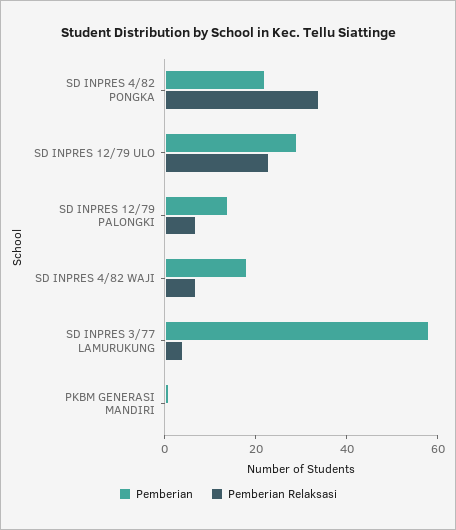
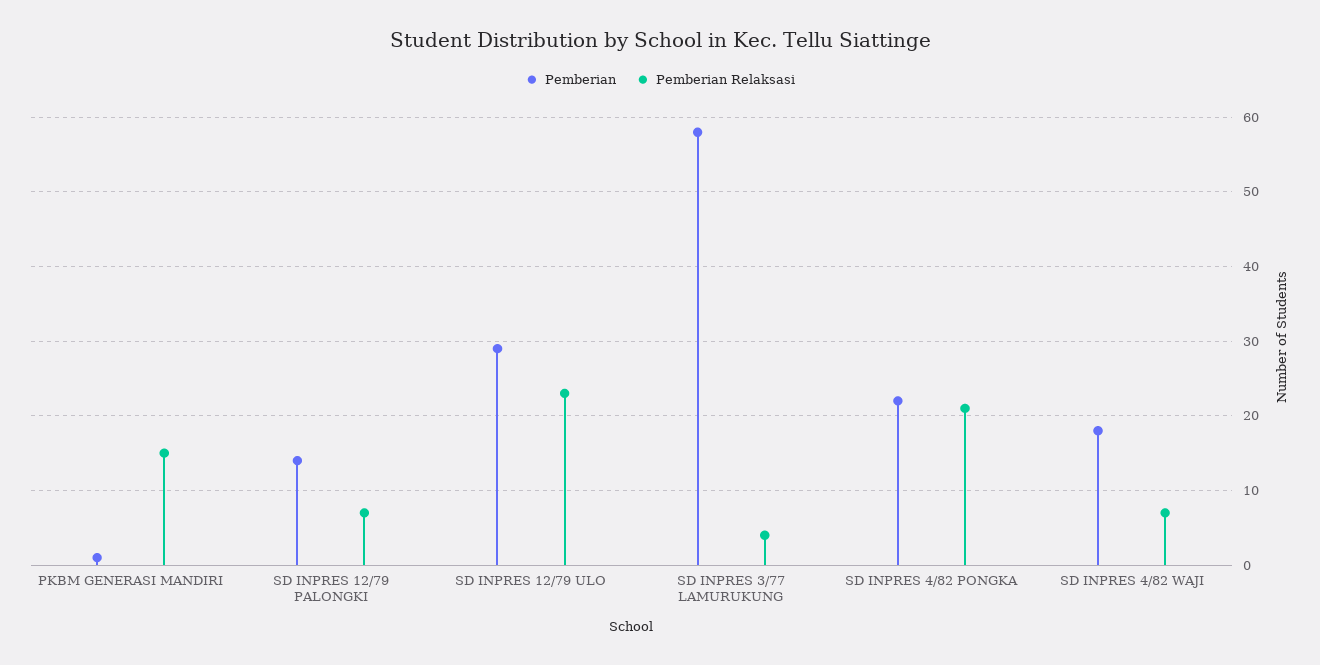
Pemberian Relaksasi, SD INPRES 4/82 PONGKA: 35 -> 21
Pemberian Relaksasi, PKBM GENERASI MANDIRI: 0 -> 15

